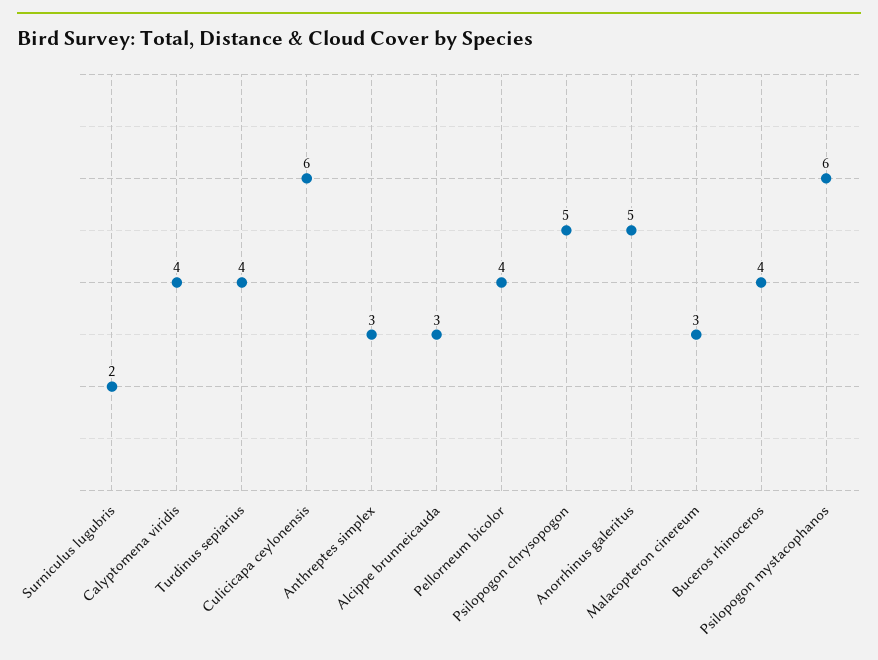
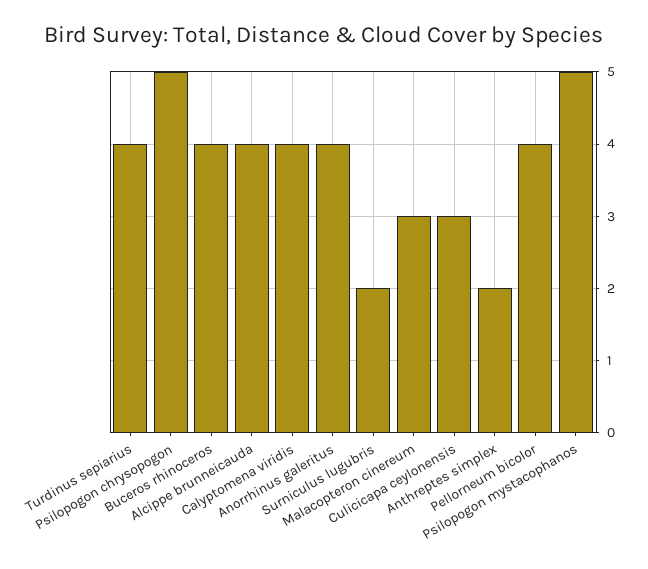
Culicicapa ceylonensis: 6 -> 3
Anthreptes simplex: 3 -> 2
Alcippe brunneicauda: 3 -> 4
Anorrhinus galeritus: 5 -> 4
Psilopogon mystacophanos: 6 -> 5

